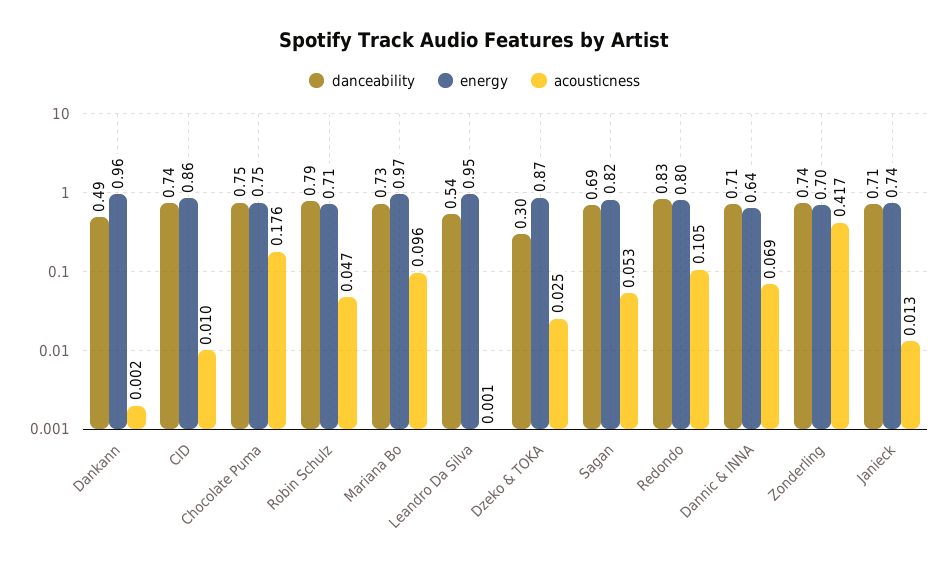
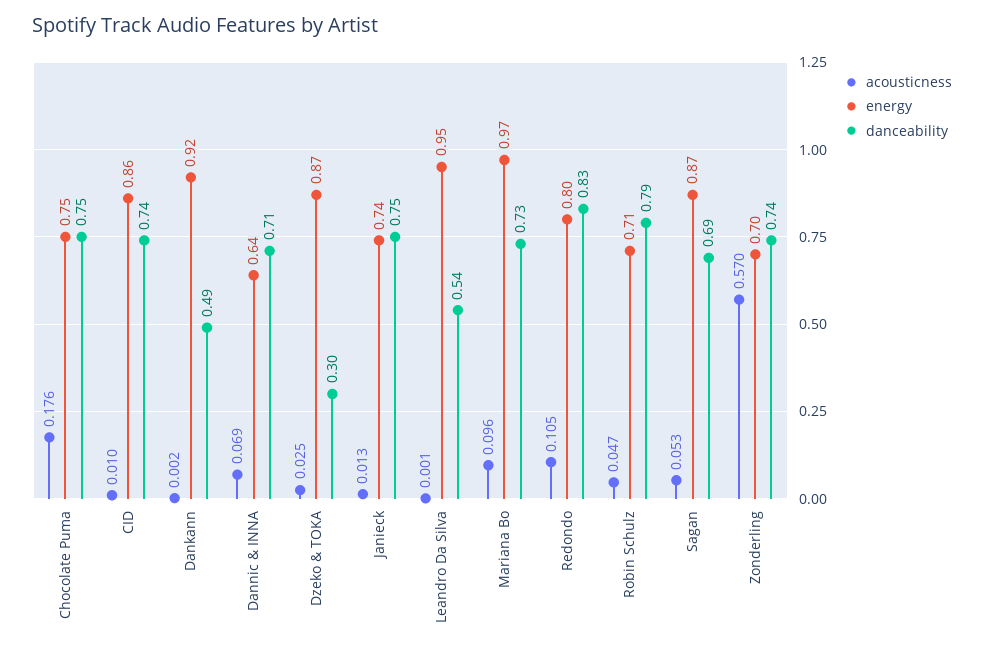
energy, Dankann: 0.96 -> 0.92
energy, Sagan: 0.82 -> 0.87
acousticness, Zonderling: 0.417 -> 0.57
danceability, Janieck: 0.71 -> 0.75

